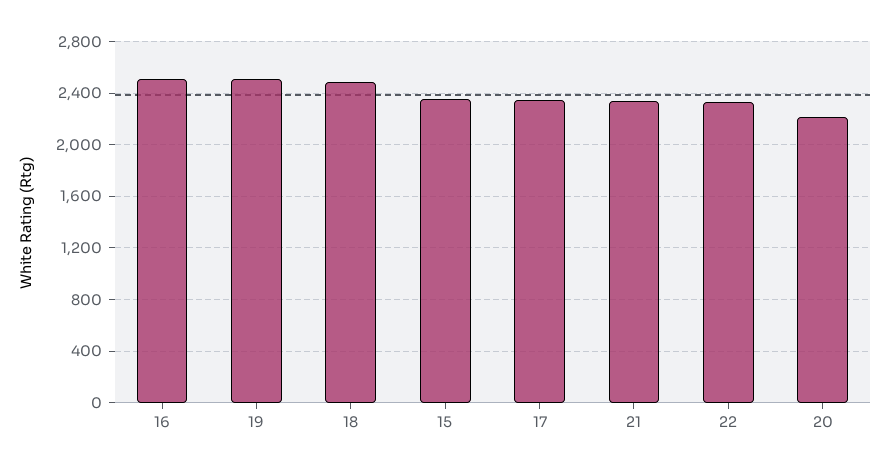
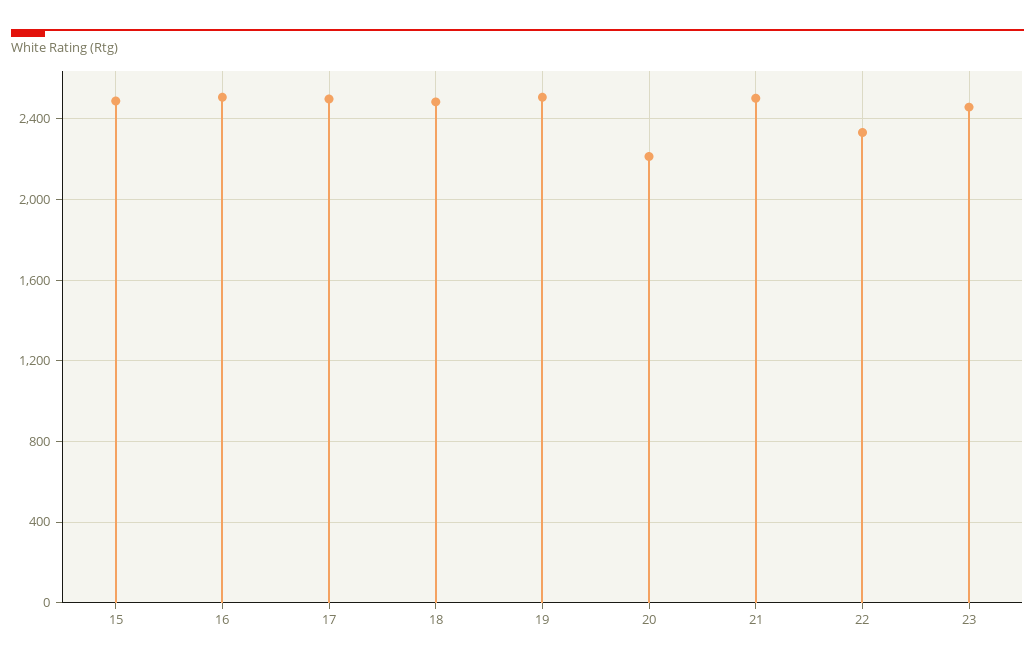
15: 2350 -> 2500
17: 2350 -> 2500
21: 2350 -> 2500
23: none -> 2450

